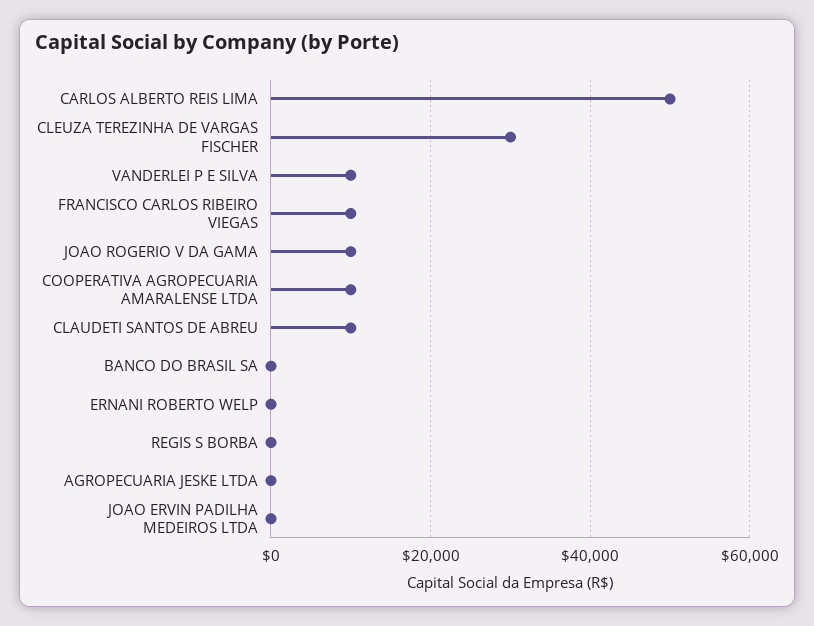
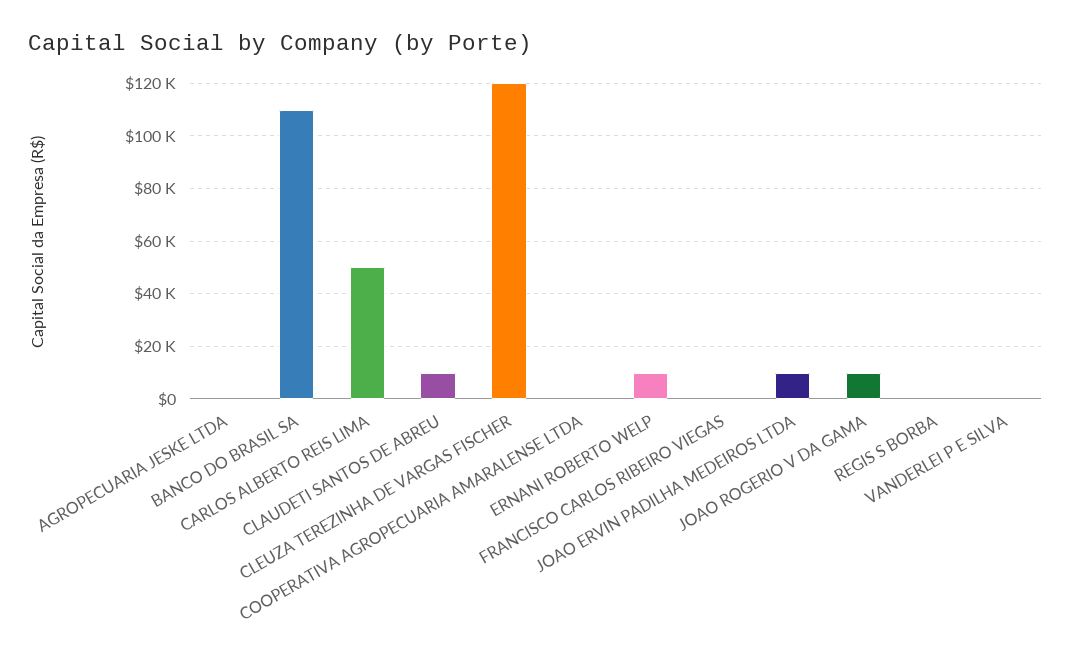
CLEUZA TEREZINHA DE VARGAS FISCHER: 30000 -> 120000
VANDERLEI P E SILVA: 10000 -> 0
FRANCISCO CARLOS RIBEIRO VIEGAS: 10000 -> 0
COOPERATIVA AGROPECUARIA AMARALENSE LTDA: 10000 -> 0
BANCO DO BRASIL SA: 0 -> 110000
ERNANI ROBERTO WELP: 0 -> 10000
JOAO ERVIN PADILHA MEDEIROS LTDA: 0 -> 10000

